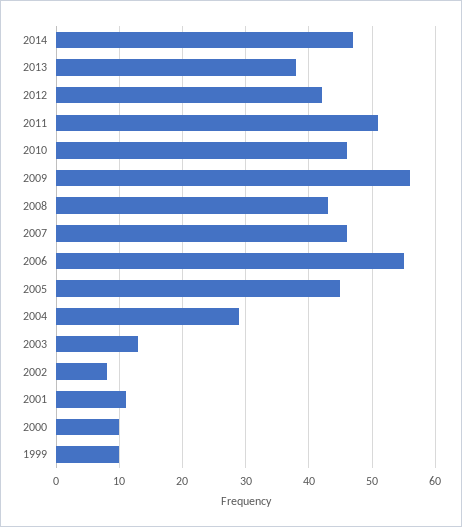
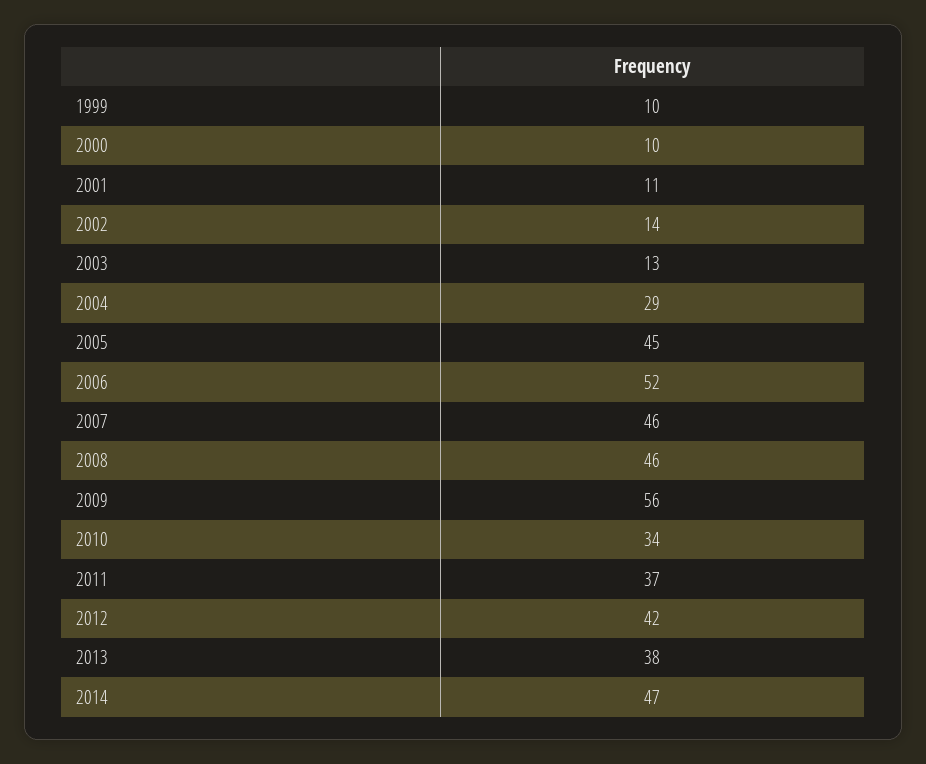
2011: 51 -> 37
2010: 46 -> 34
2008: 43 -> 46
2006: 55 -> 52
2002: 8 -> 14

